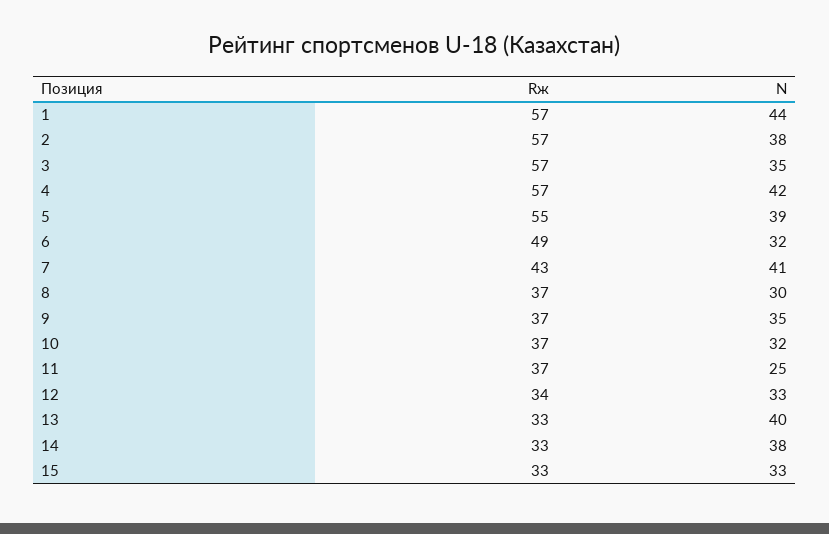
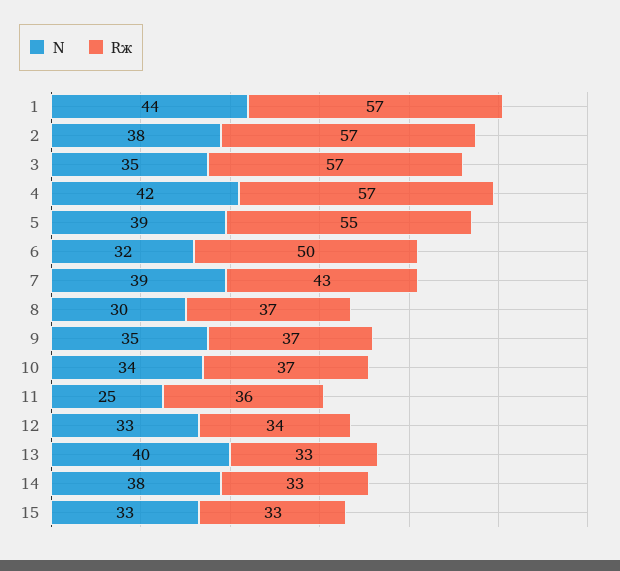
Rж, 6: 49 -> 50
N, 7: 41 -> 39
N, 10: 32 -> 34
Rж, 11: 37 -> 36

